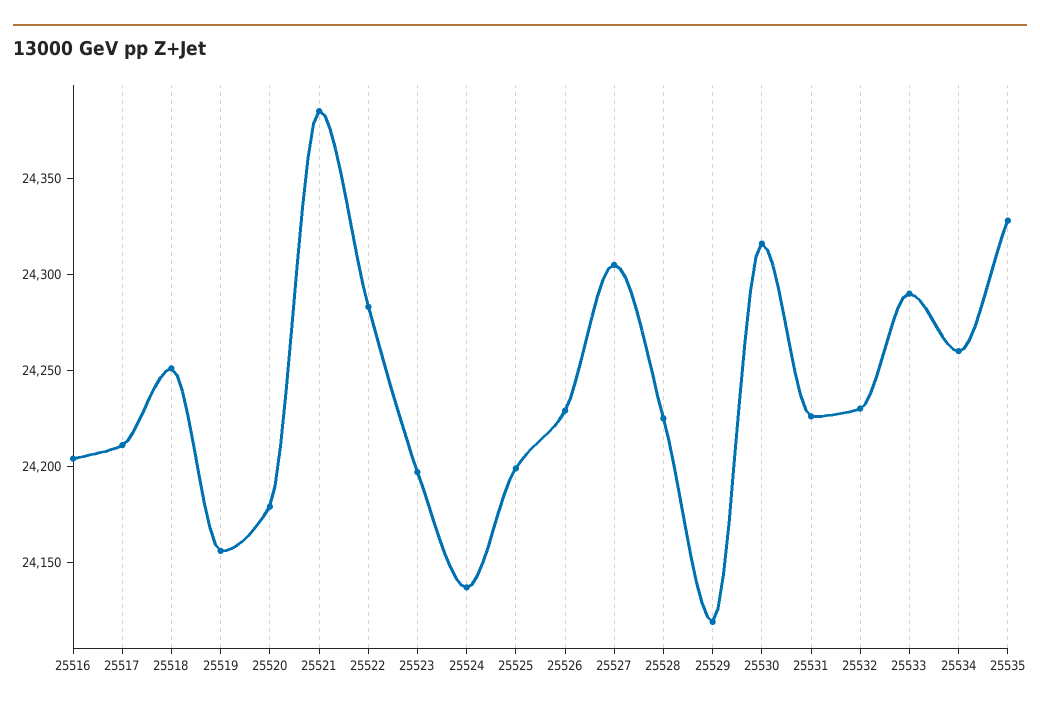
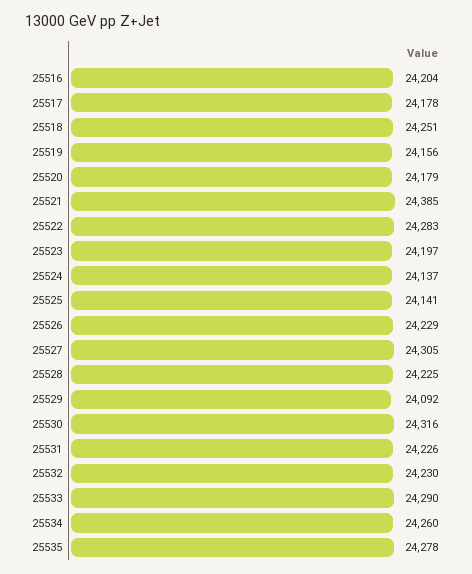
25517: 24210 -> 24178
25525: 24200 -> 24141
25529: 24120 -> 24092
25535: 24330 -> 24278

